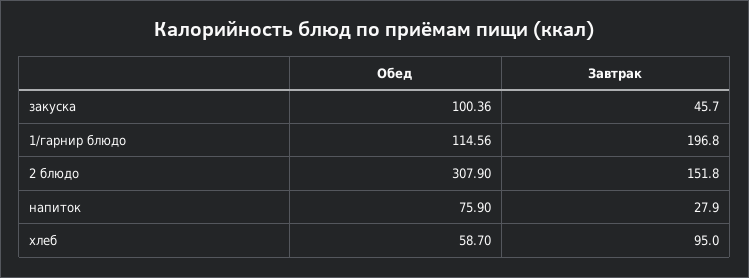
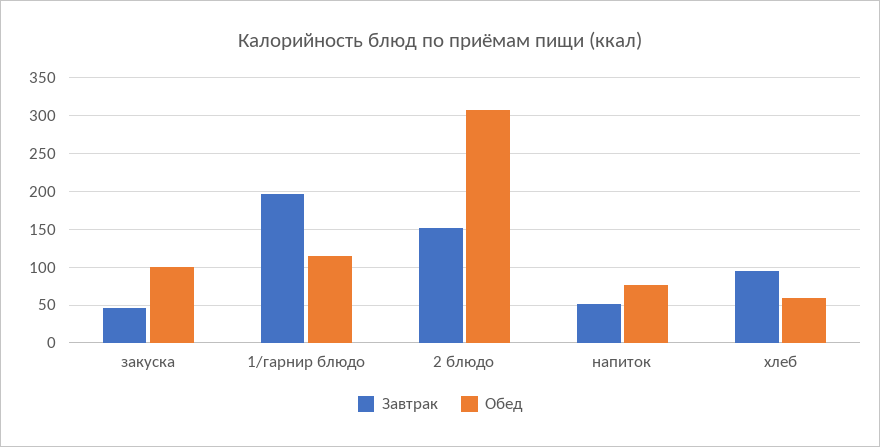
Завтрак, напиток: 27.9 -> 50

